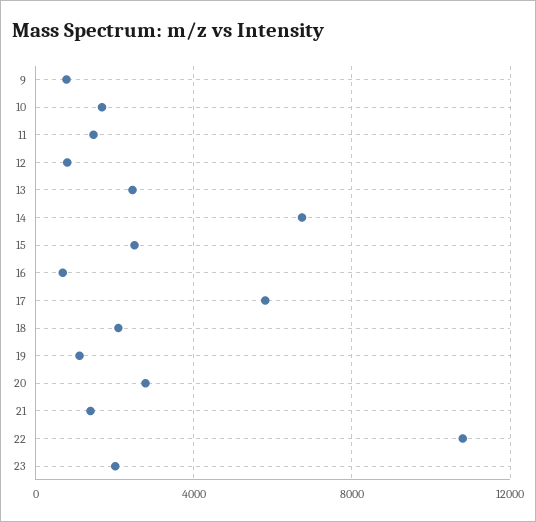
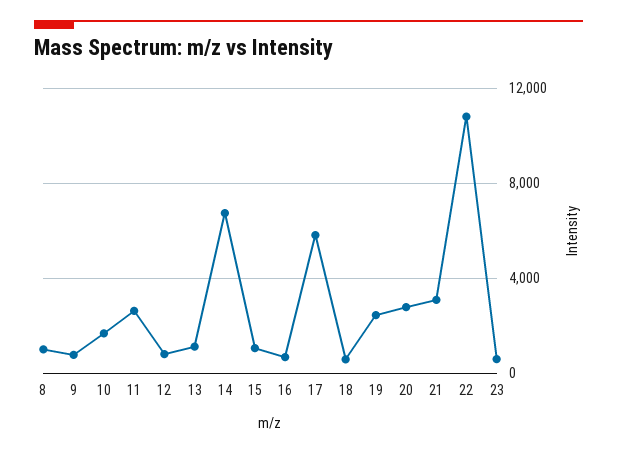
11: 1500 -> 2500
13: 2500 -> 1000
15: 2500 -> 1000
18: 2000 -> 500
19: 1000 -> 2500
21: 1500 -> 3000
23: 2000 -> 500
8: none -> 1000

